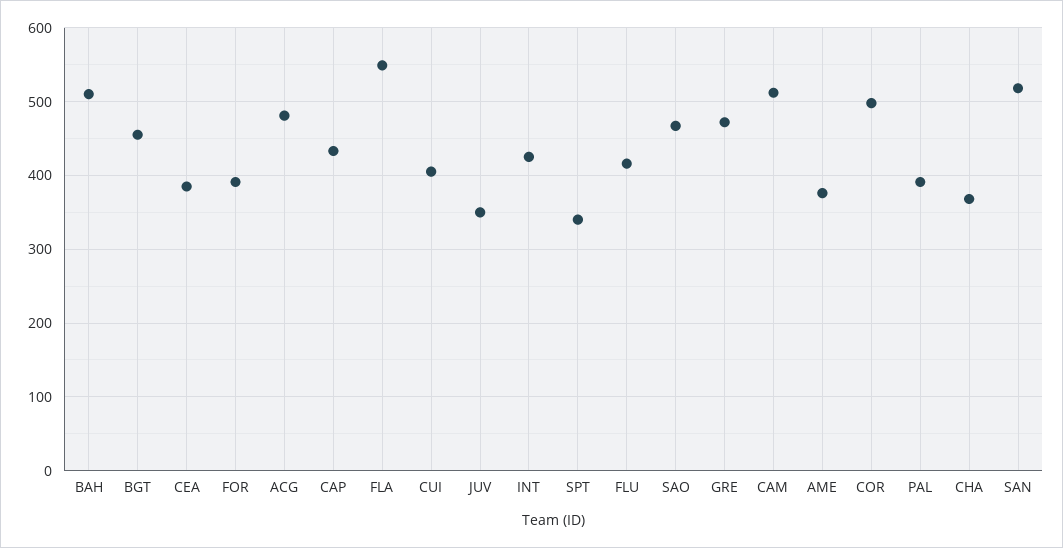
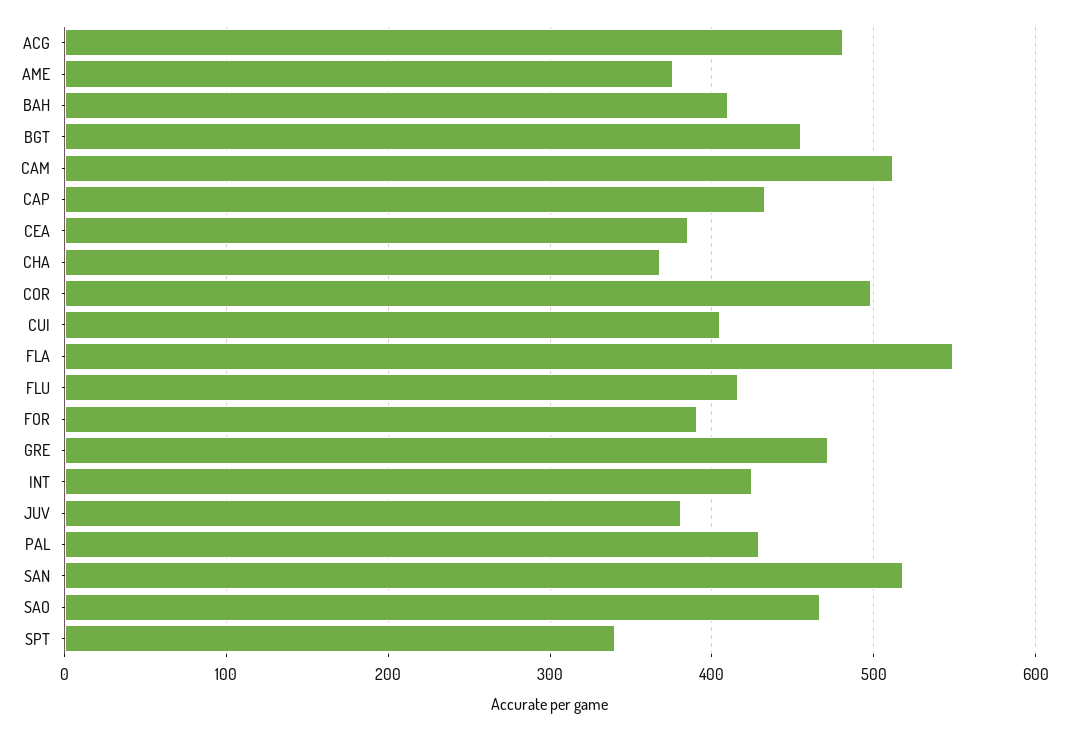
BAH: 510 -> 410
JUV: 350 -> 380
PAL: 390 -> 430

